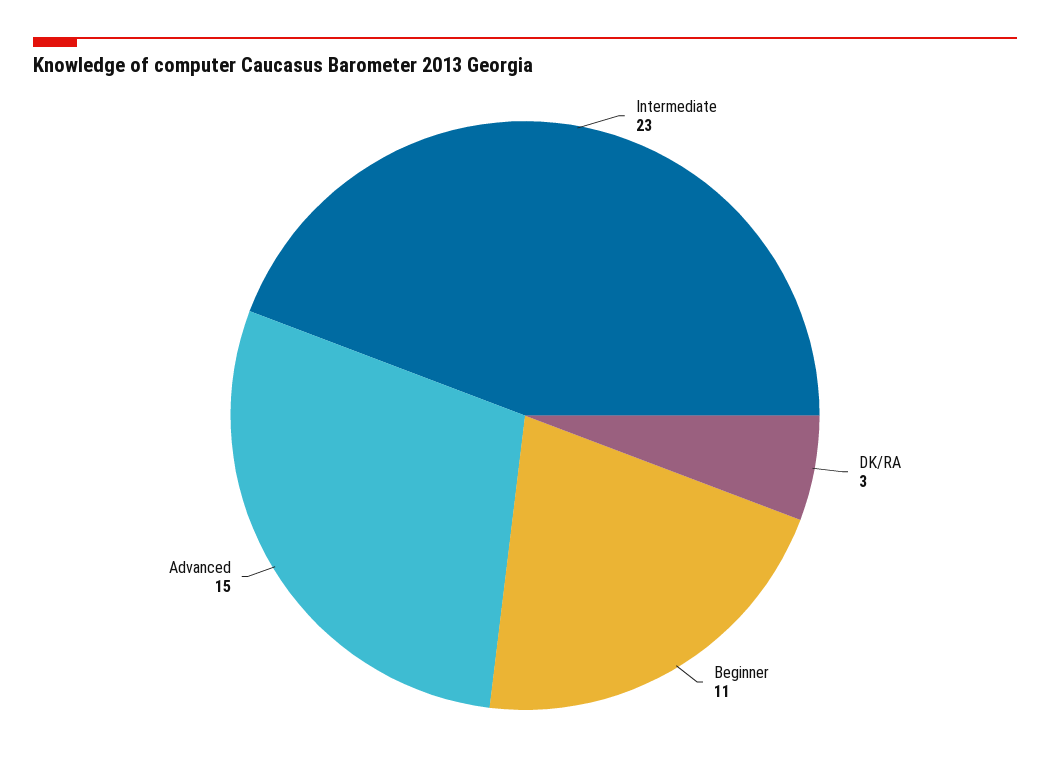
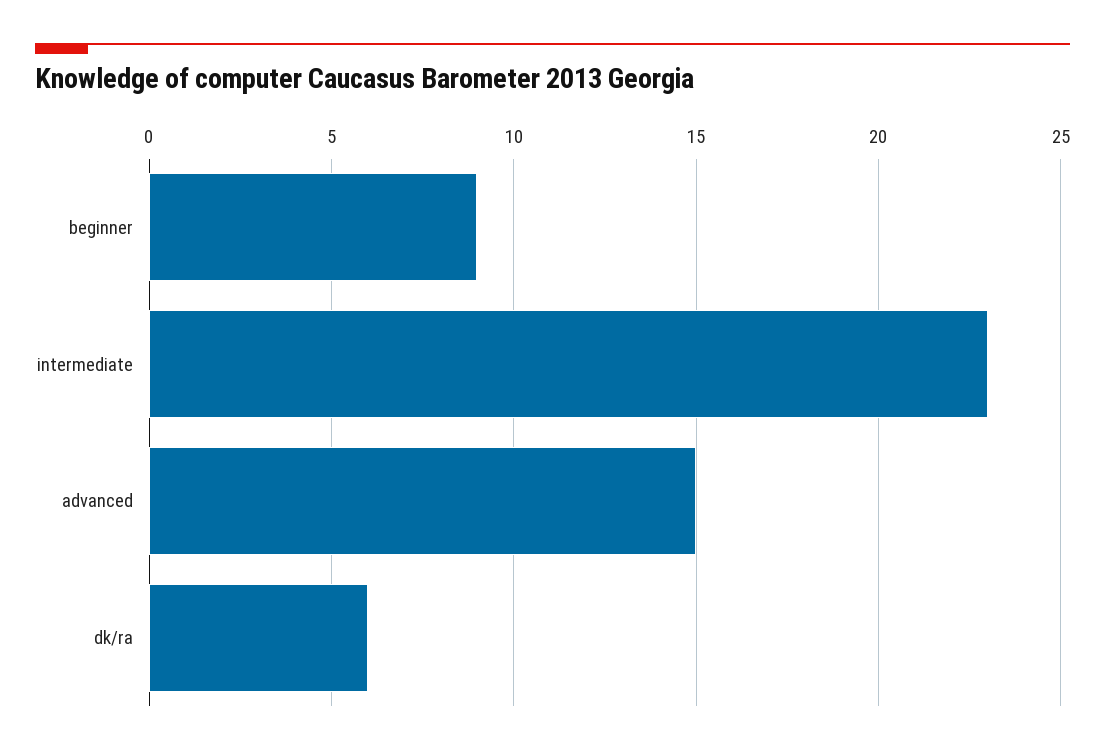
DK/RA: 3 -> 6
Beginner: 11 -> 9

